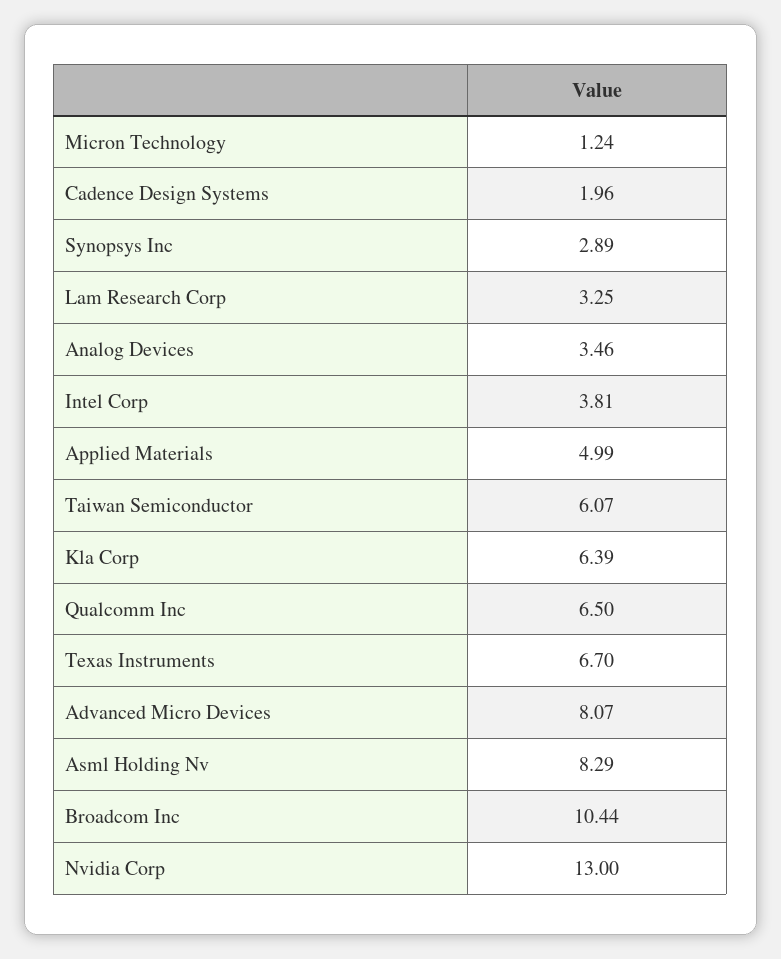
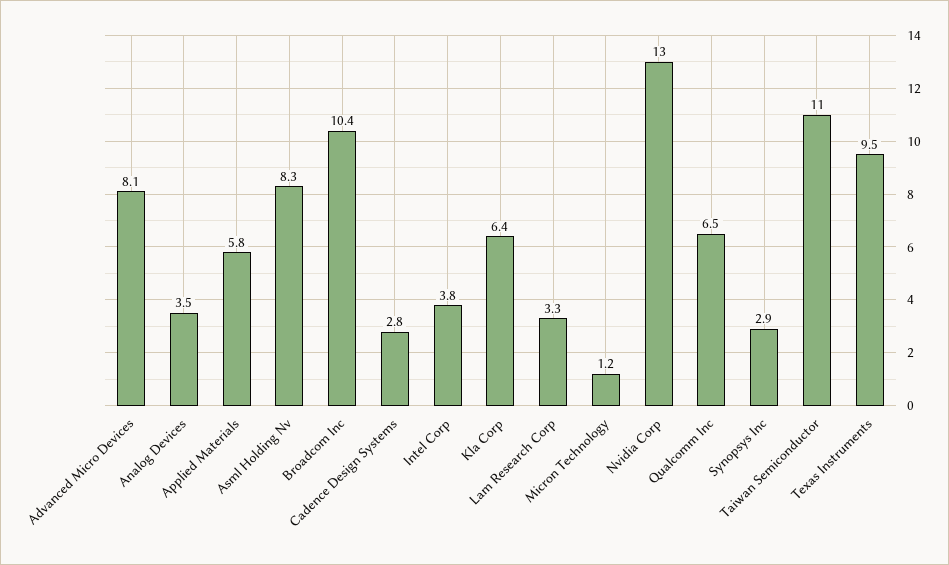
Cadence Design Systems: 1.96 -> 2.8
Applied Materials: 4.99 -> 5.8
Taiwan Semiconductor: 6.07 -> 11
Texas Instruments: 6.7 -> 9.5

